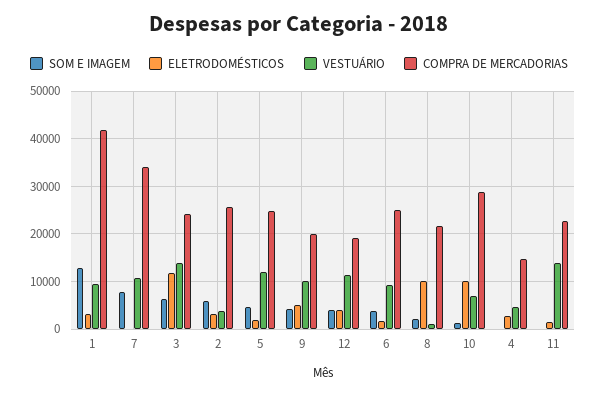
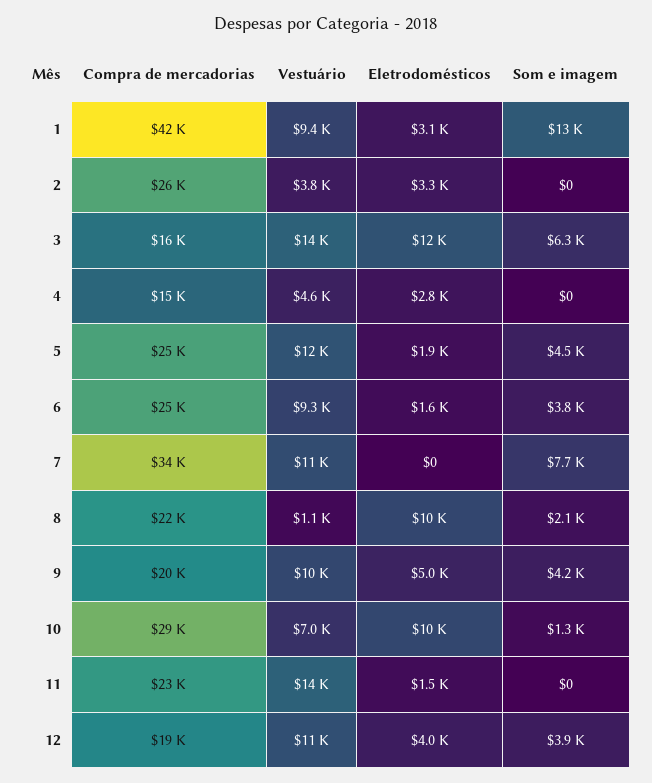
COMPRA DE MERCADORIAS, 3: 24000 -> 16000
SOM E IMAGEM, 2: 6000 -> 0

